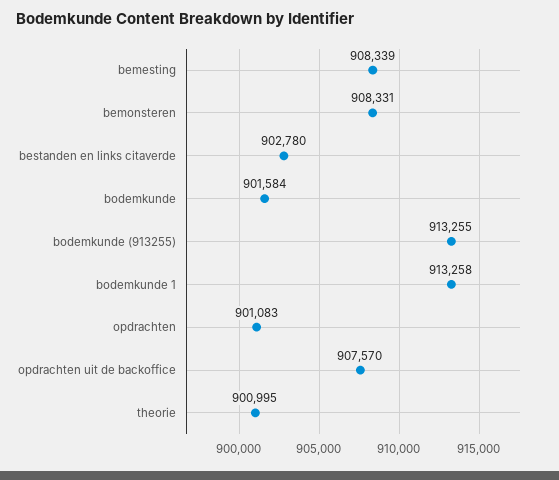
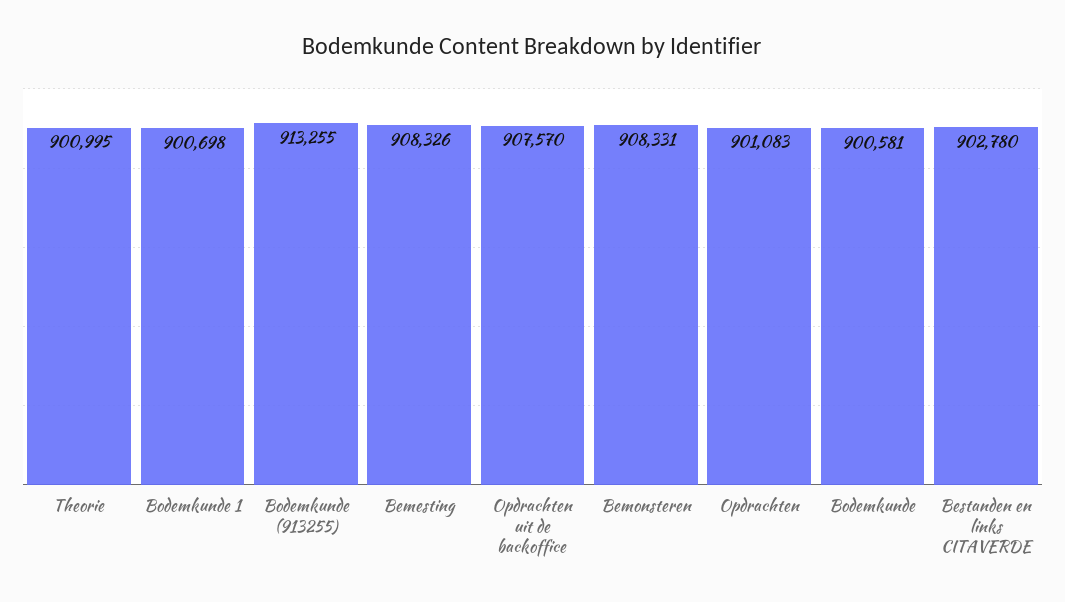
bemesting: 908339 -> 908326
bodemkunde: 901584 -> 900581
bodemkunde 1: 913258 -> 900698

